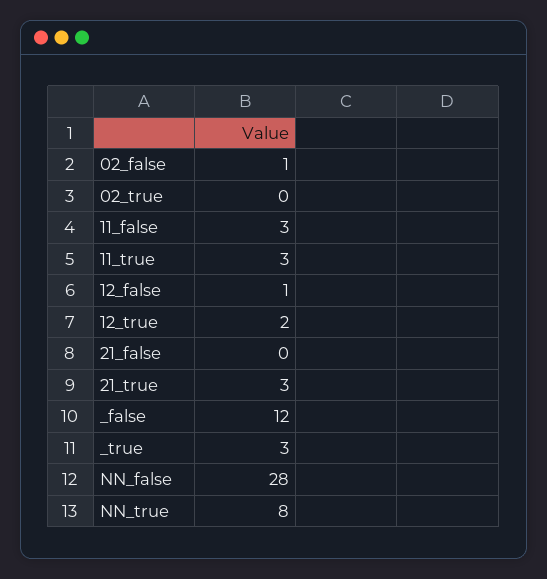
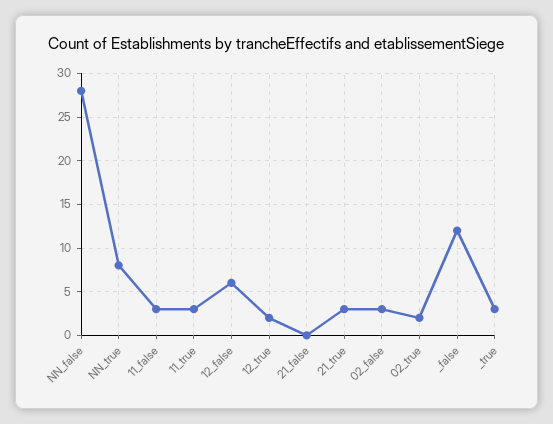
02_false: 1 -> 3
02_true: 0 -> 2
12_false: 1 -> 6

